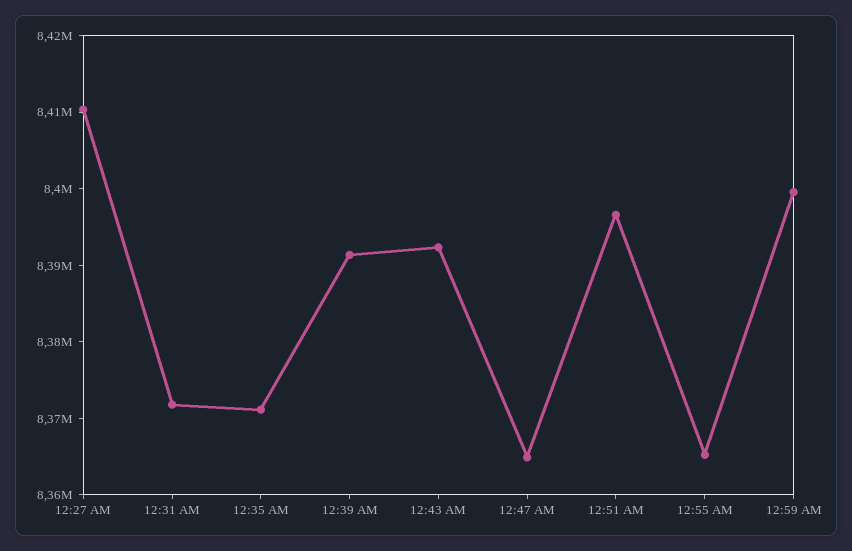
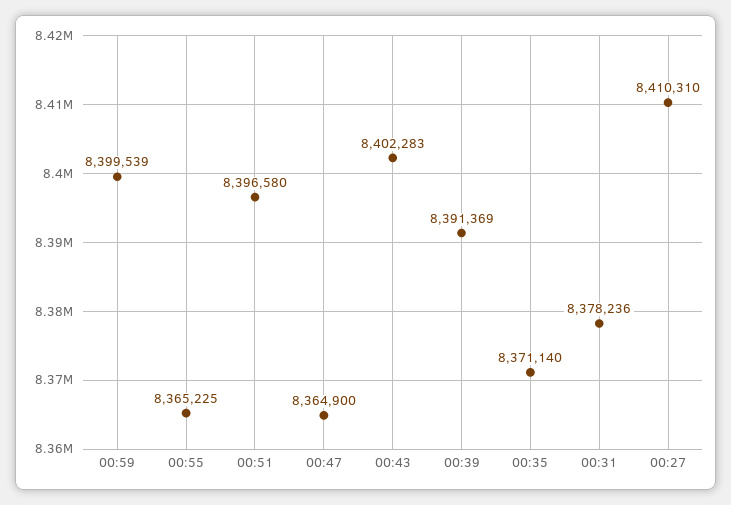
12:31 AM: 8372000 -> 8378236
12:43 AM: 8392000 -> 8402283

